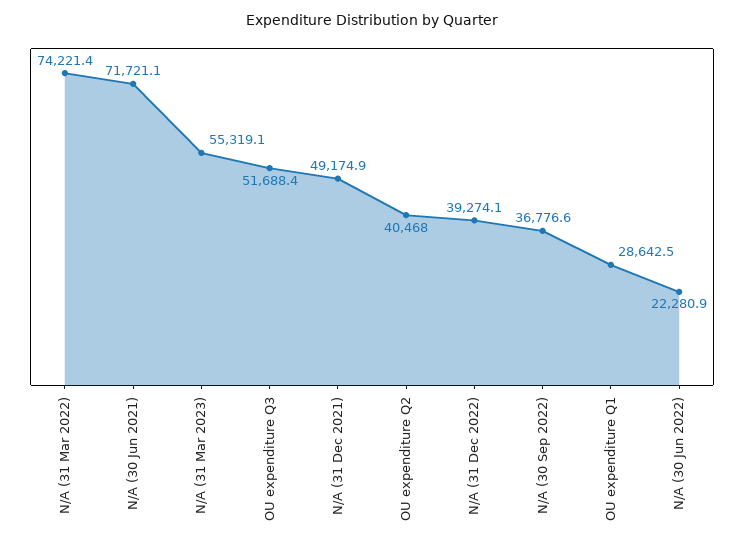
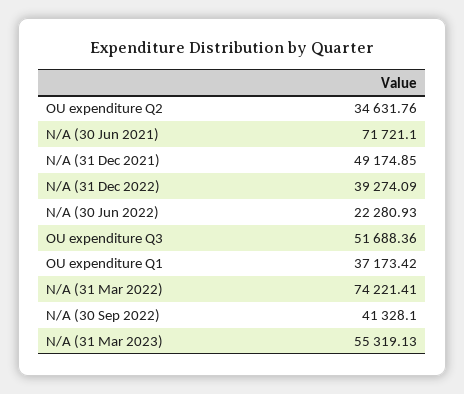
OU expenditure Q2: 40468 -> 34631.76
N/A (30 Sep 2022): 36776.6 -> 41328.1
OU expenditure Q1: 28642.5 -> 37173.42

